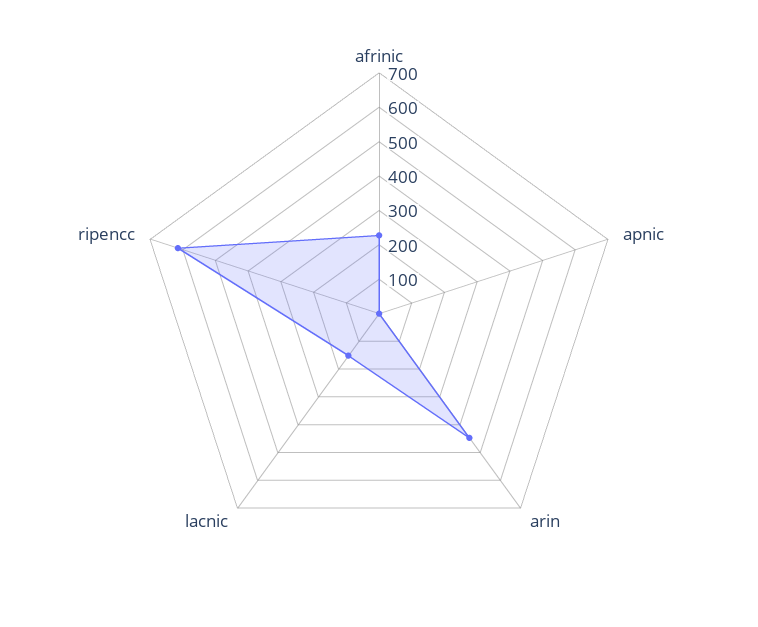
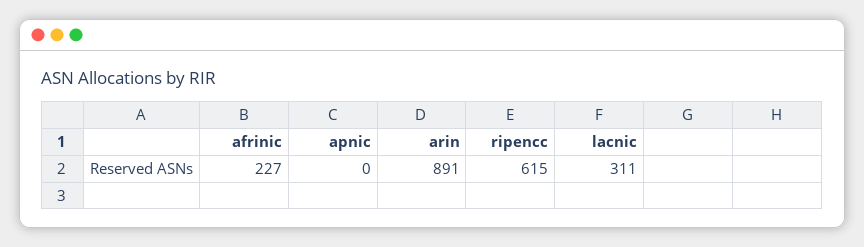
arin: 450 -> 891
lacnic: 150 -> 311

